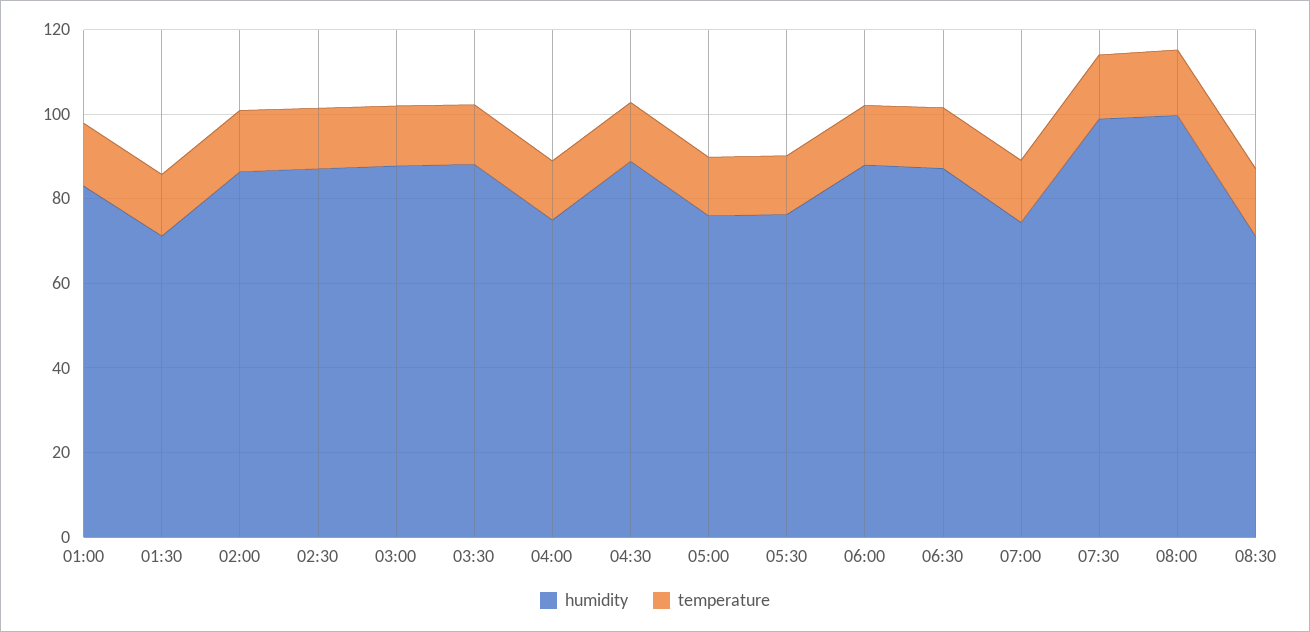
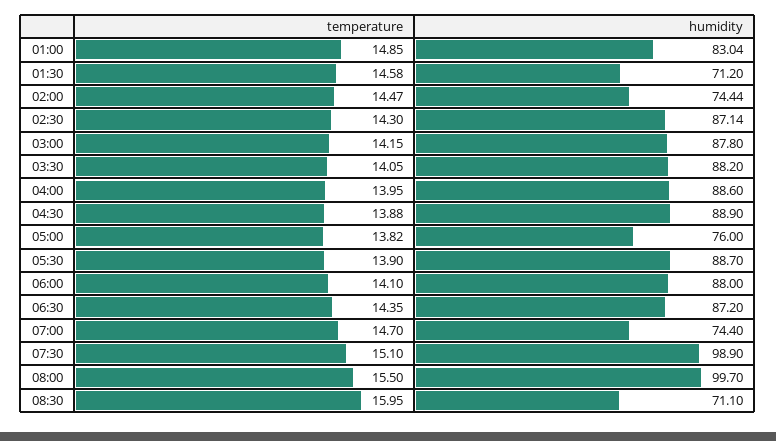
humidity, 02:00: 85 -> 74.44
humidity, 04:00: 75 -> 88.6
humidity, 05:30: 75 -> 88.7

